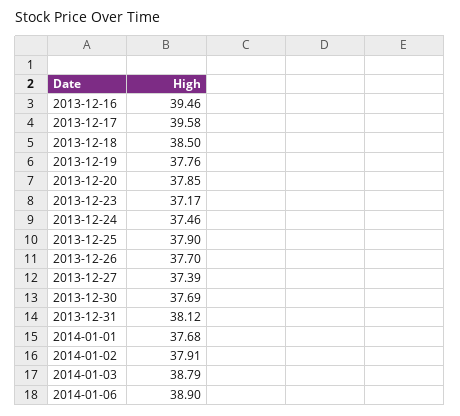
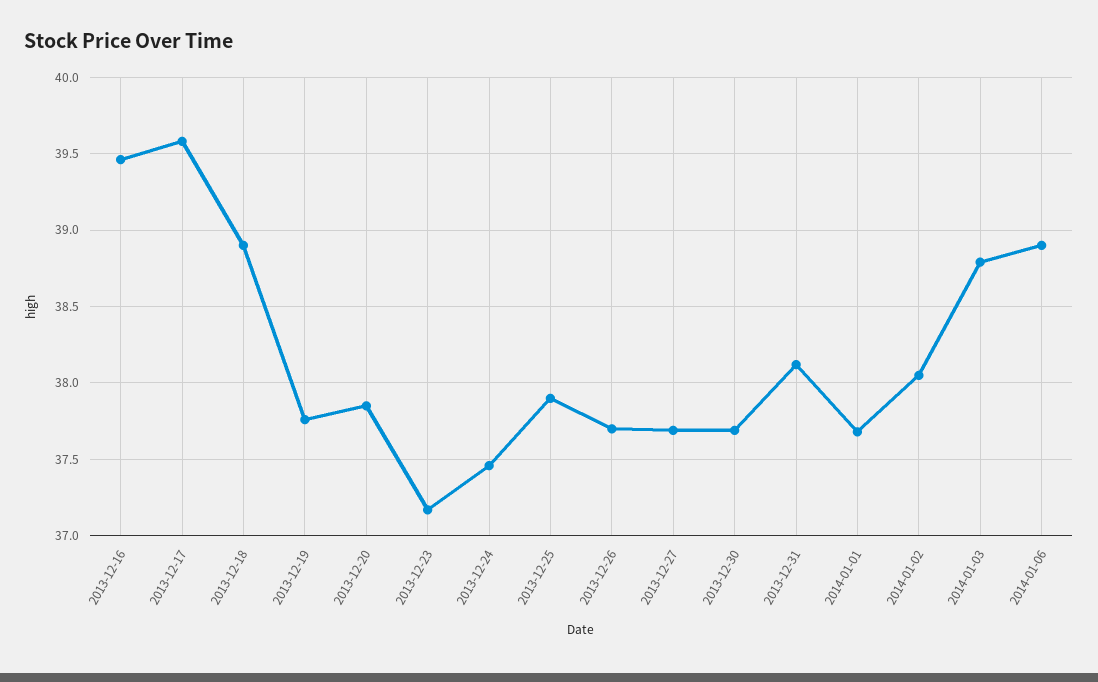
2013-12-18: 38.5 -> 38.9
2013-12-27: 37.39 -> 37.7
2014-01-02: 37.91 -> 38.05

